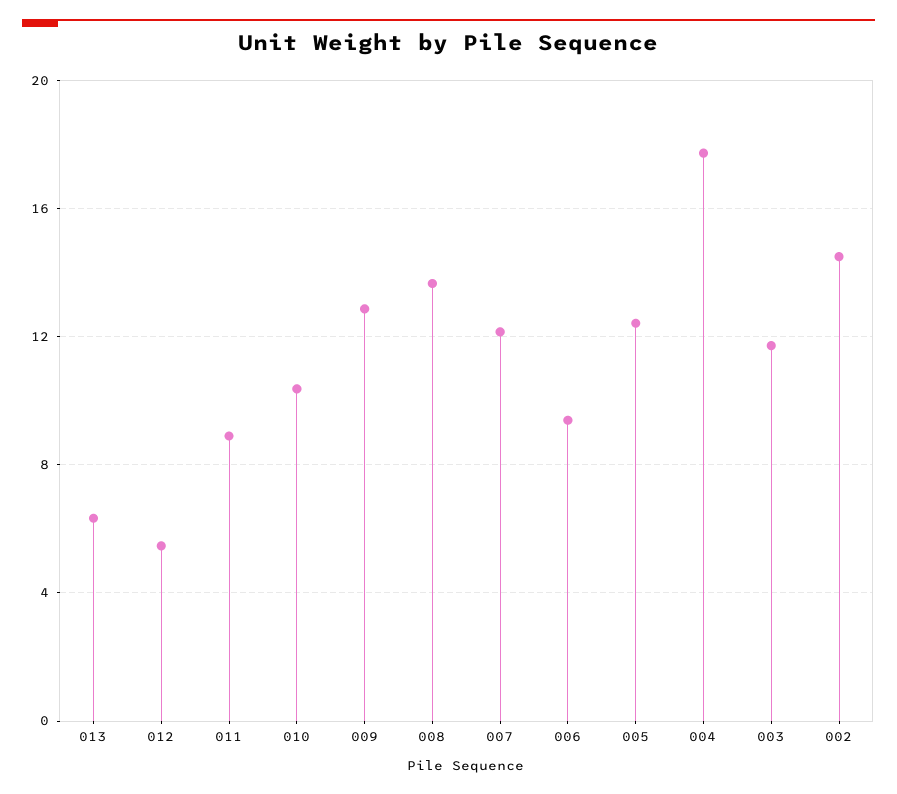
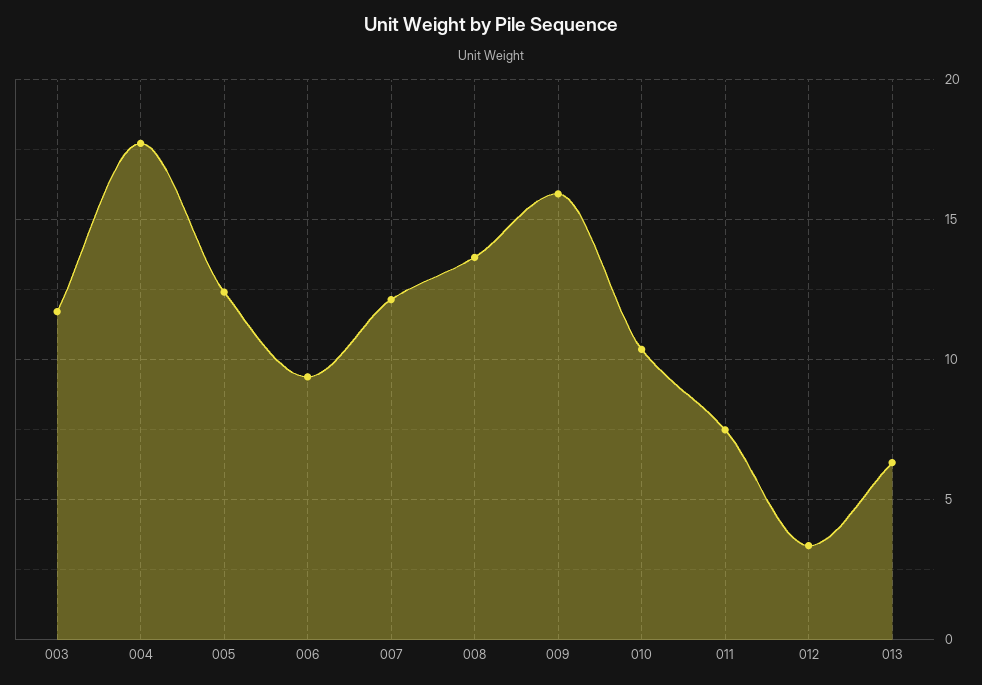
012: 5.5 -> 3.5
011: 9 -> 7.5
009: 13 -> 16
002: 14.5 -> none

